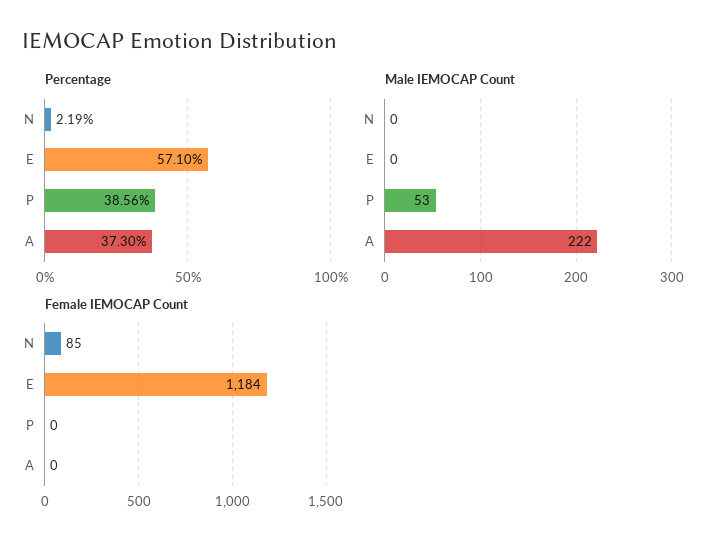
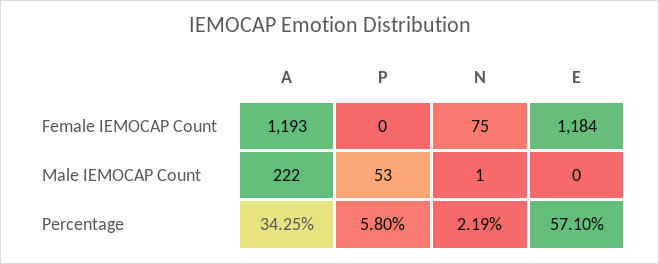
Percentage, P: 38.56 -> 5.8
Percentage, A: 37.3 -> 34.25
Male IEMOCAP Count, N: 0 -> 1
Female IEMOCAP Count, N: 85 -> 75
Female IEMOCAP Count, A: 0 -> 1193

